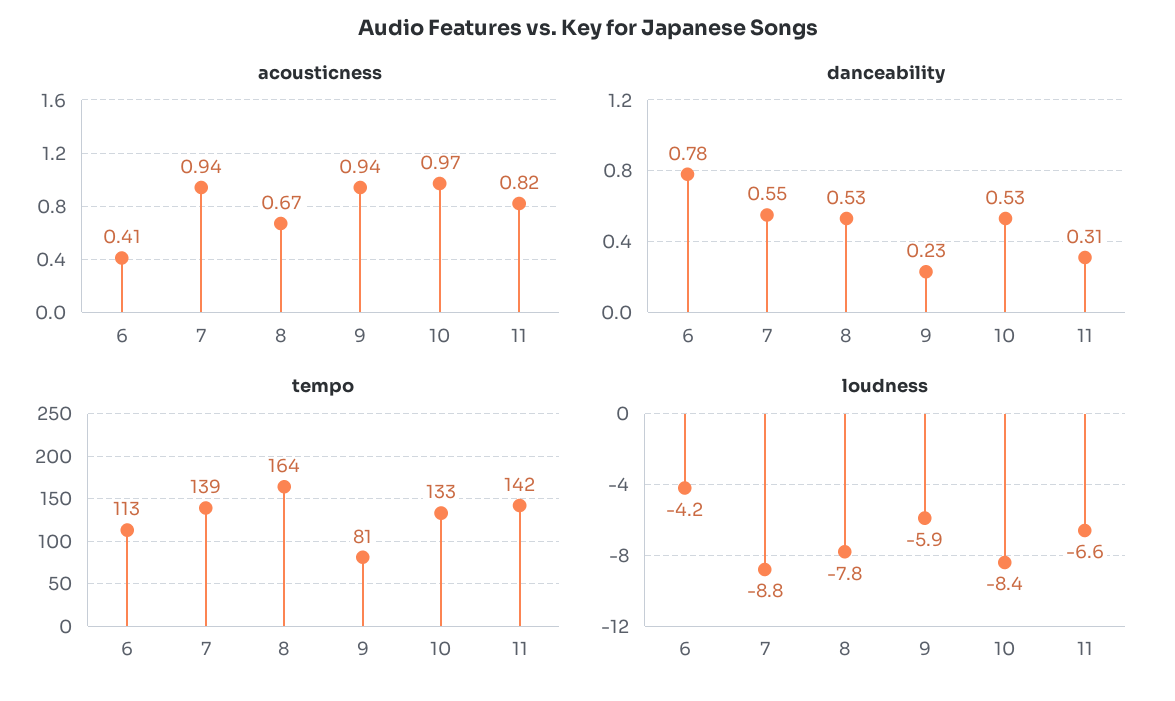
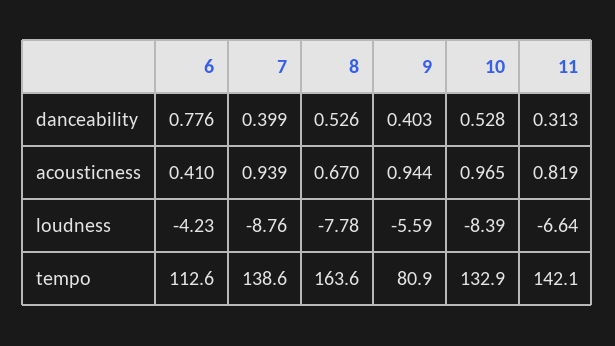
danceability, 7: 0.55 -> 0.399
danceability, 9: 0.23 -> 0.403
loudness, 9: -5.9 -> -5.59

